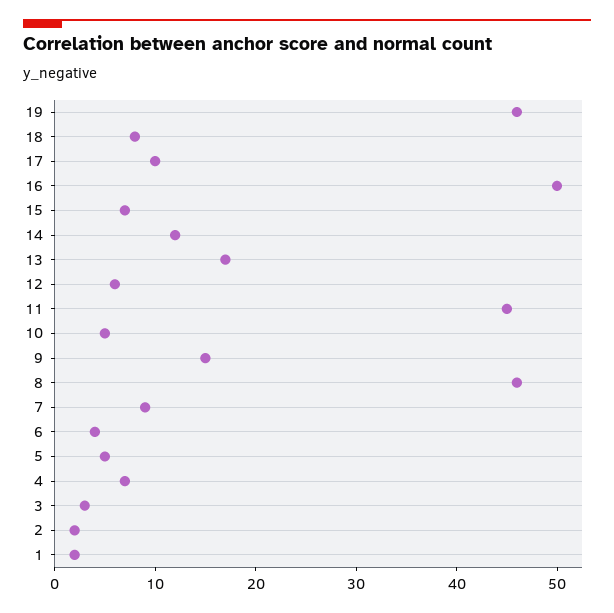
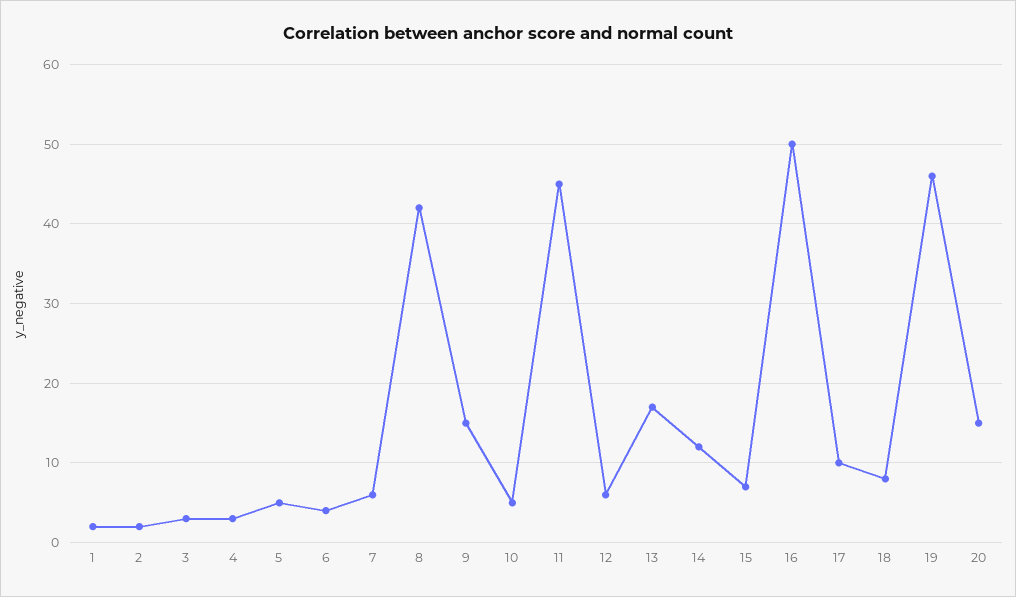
8: 46 -> 42
7: 9 -> 6
4: 7 -> 3
20: none -> 15

